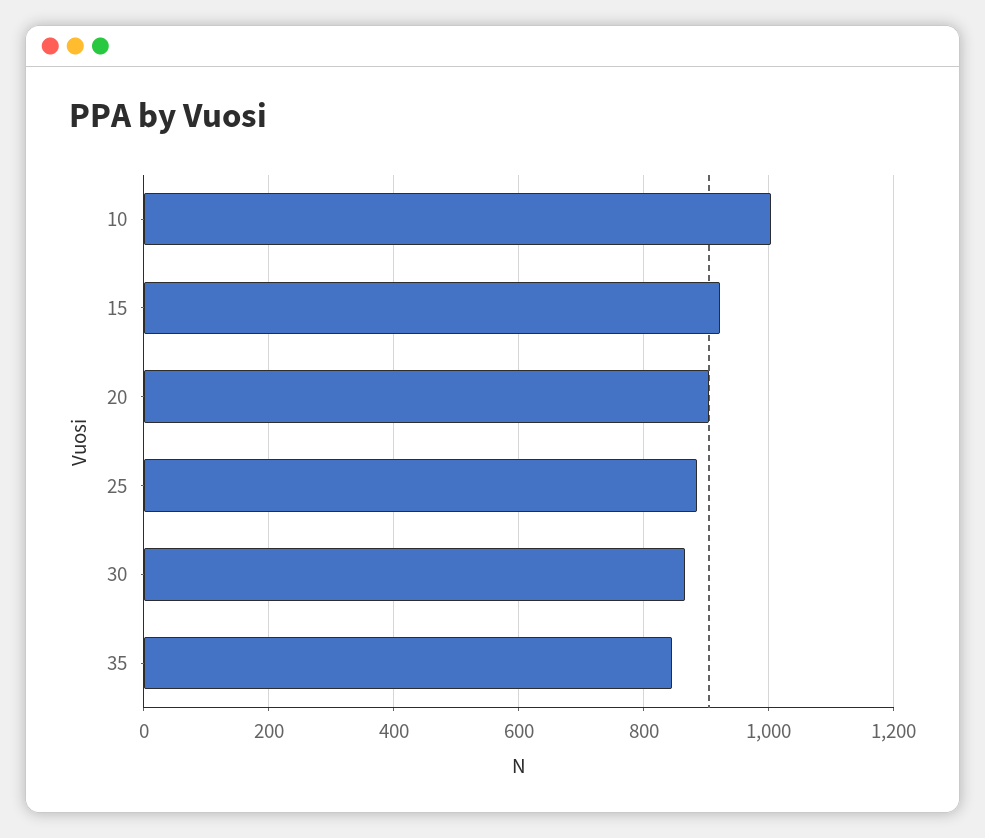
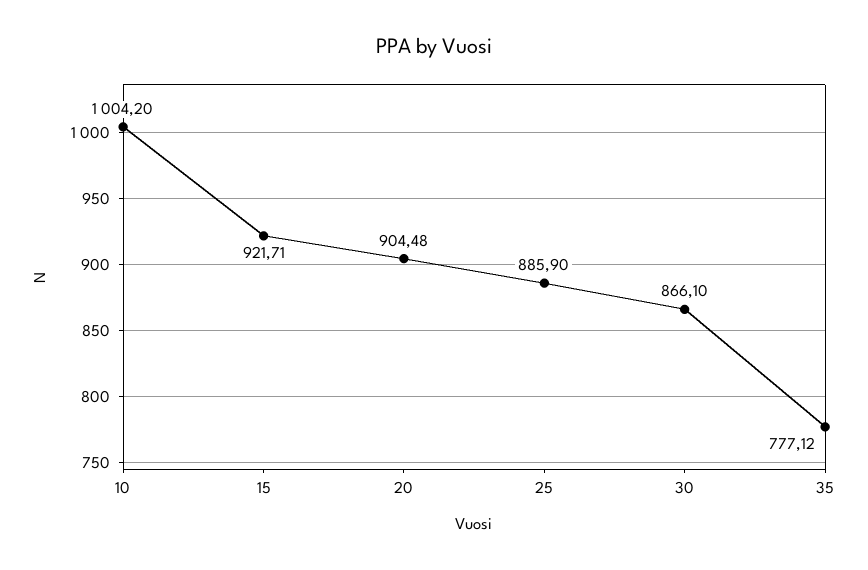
35: 840 -> 777.12

